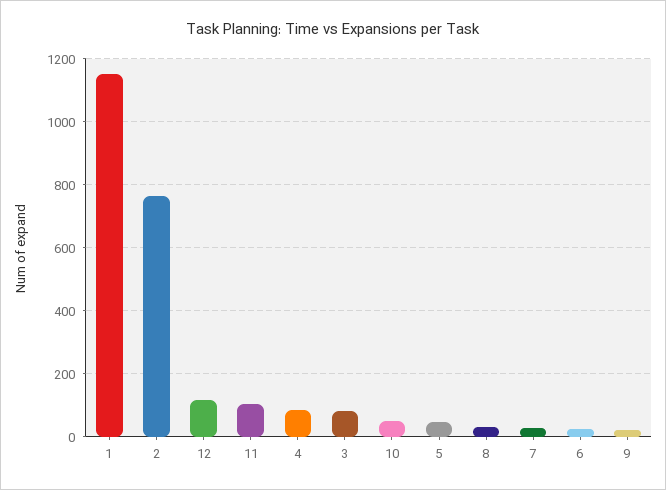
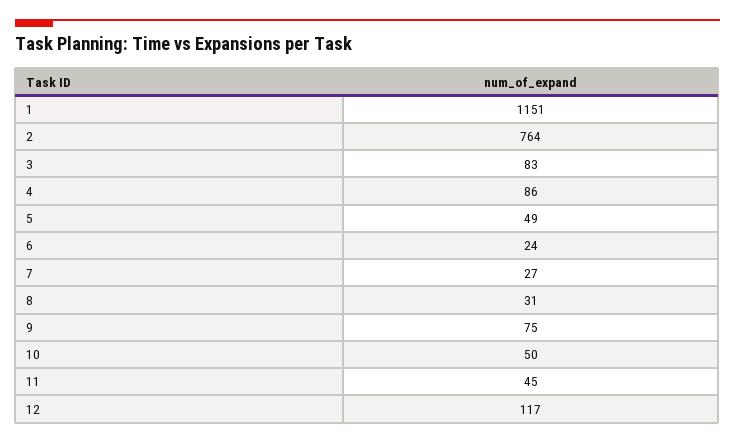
11: 100 -> 45
9: 20 -> 75

